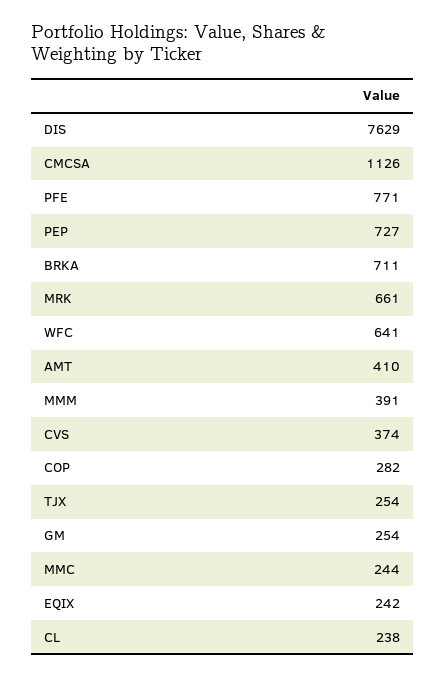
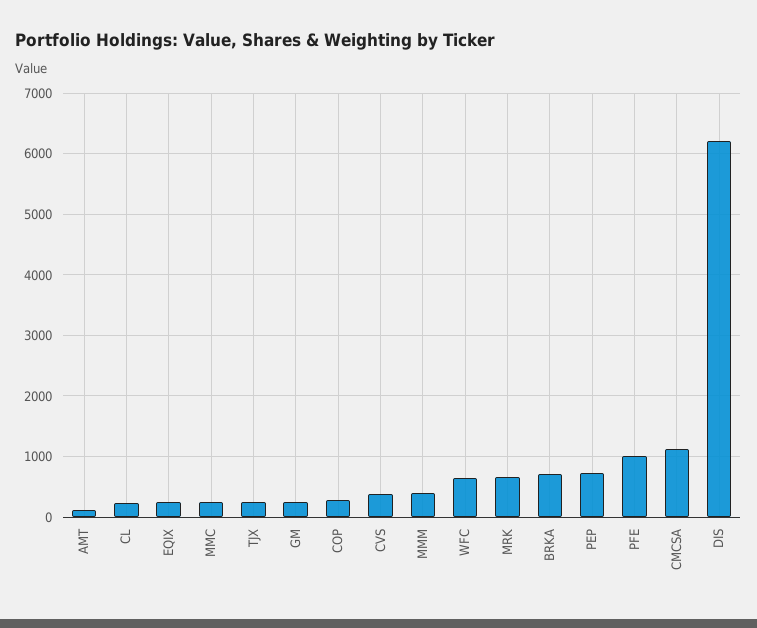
DIS: 7629 -> 6200
PFE: 771 -> 1000
AMT: 410 -> 100

